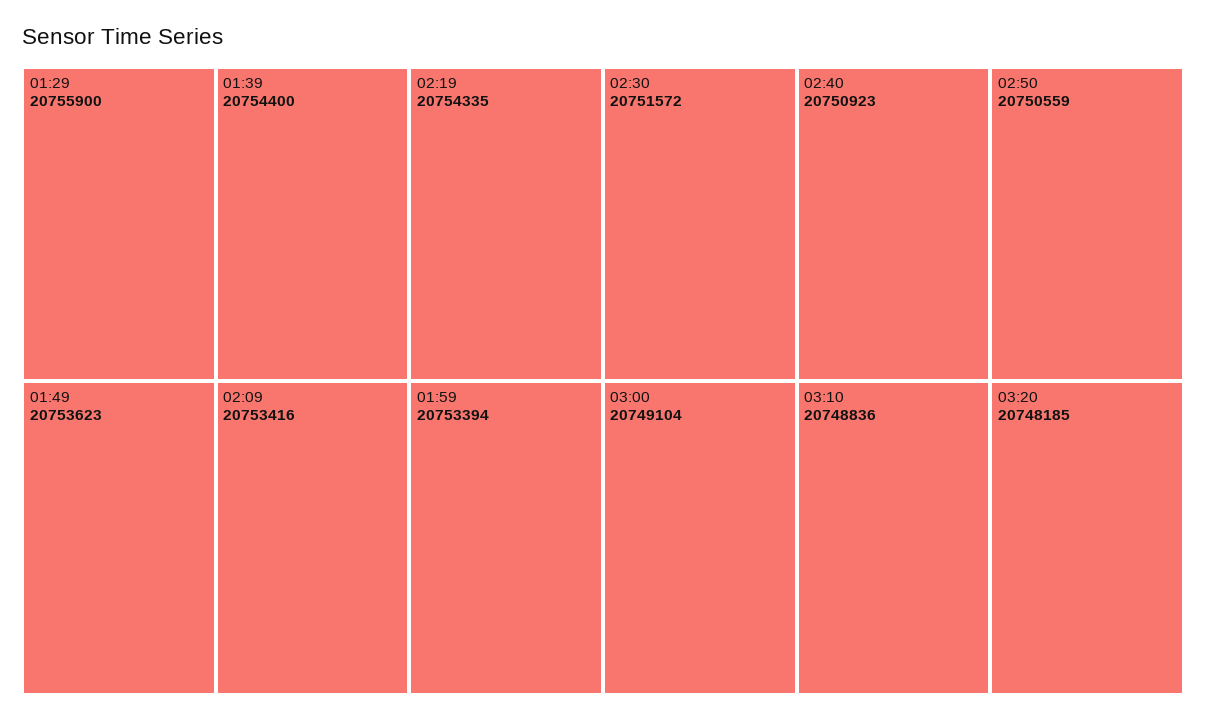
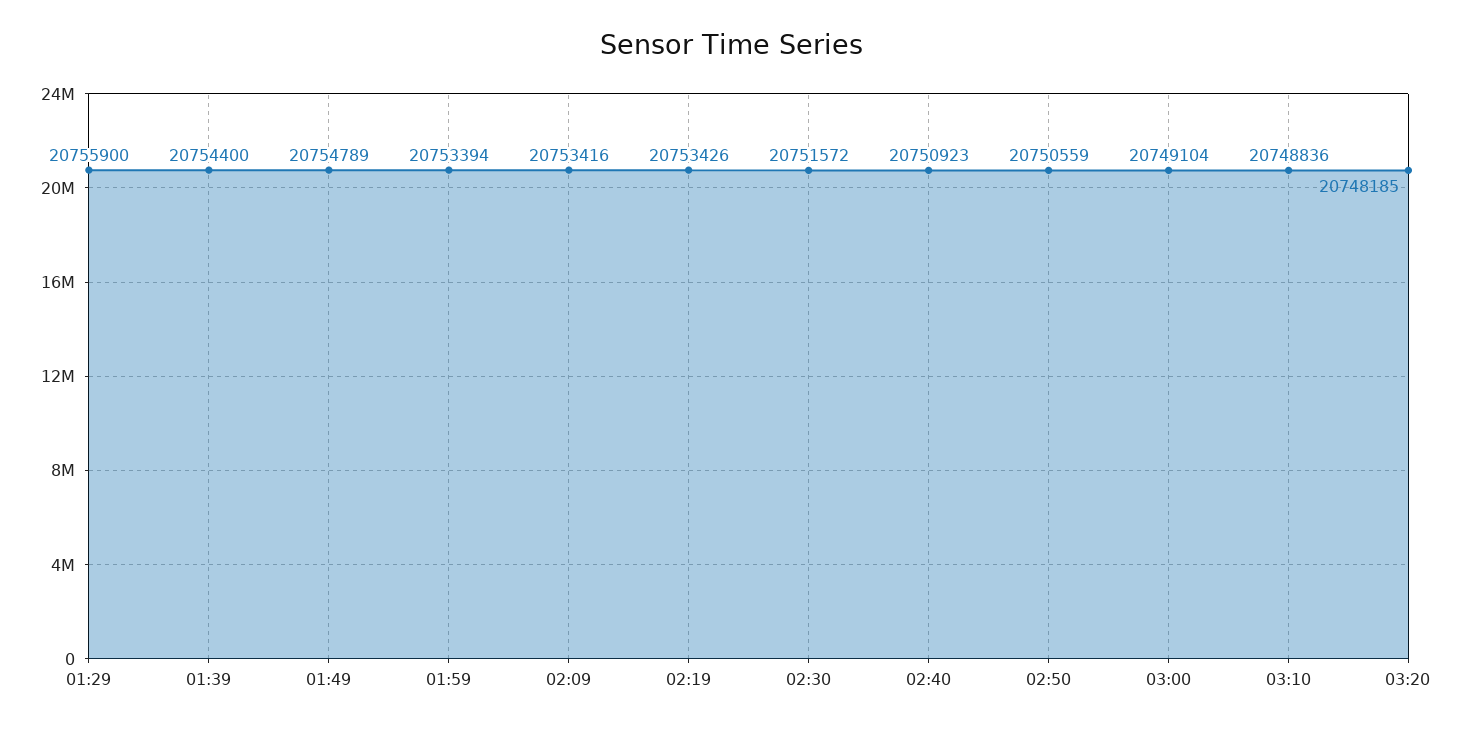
02:19: 20754335 -> 20753426
01:49: 20753623 -> 20754789

